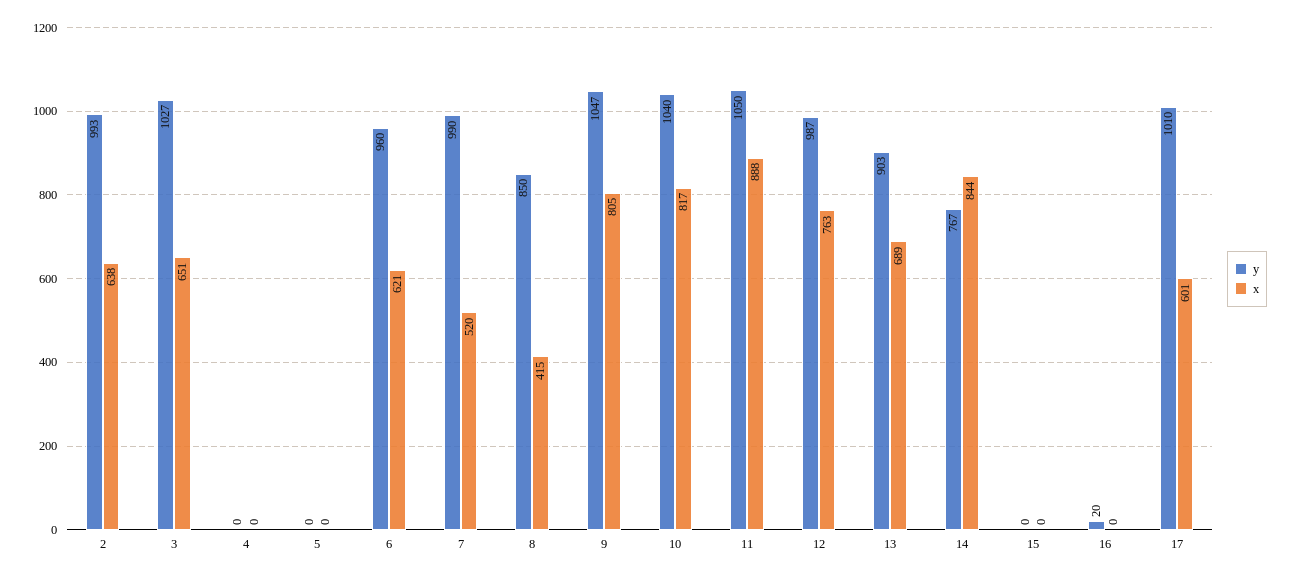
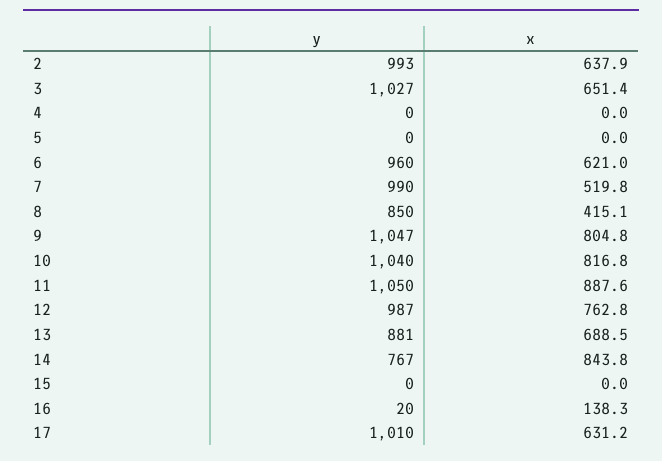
y, 13: 903 -> 881
x, 16: 0 -> 138.3
x, 17: 601 -> 631.2

